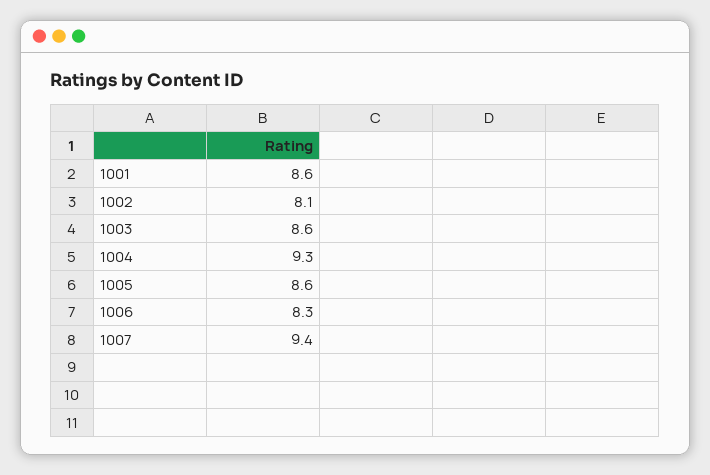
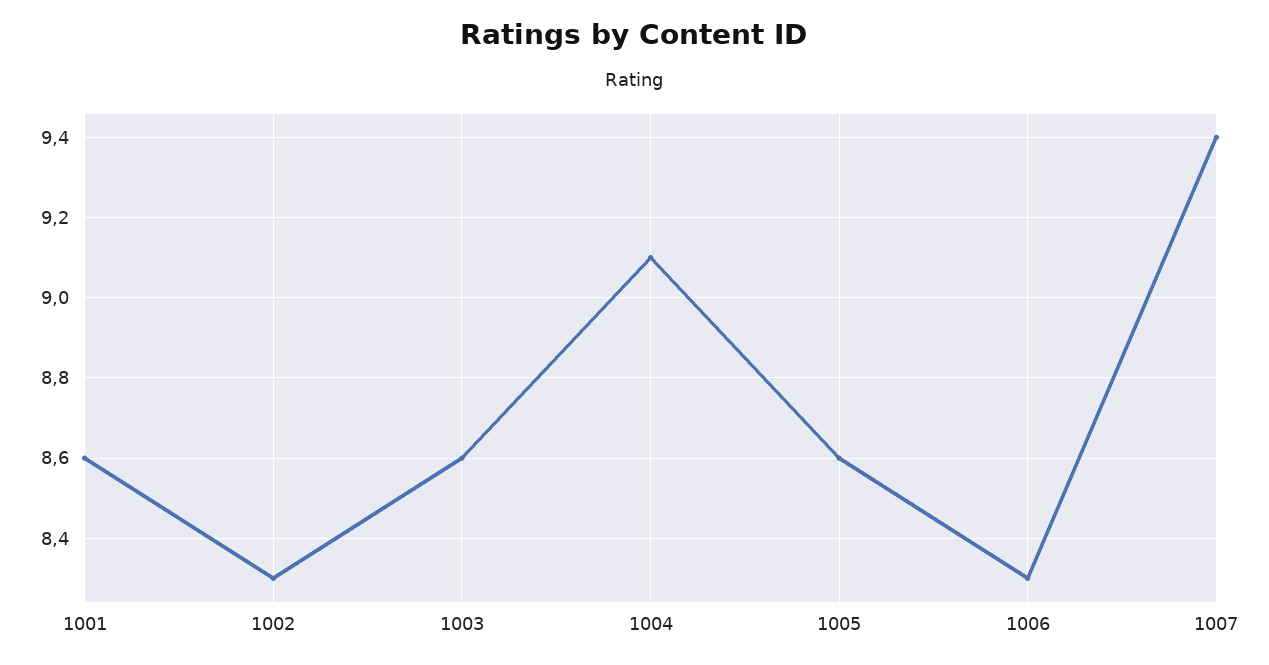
1002: 8.1 -> 8.3
1004: 9.3 -> 9.1

